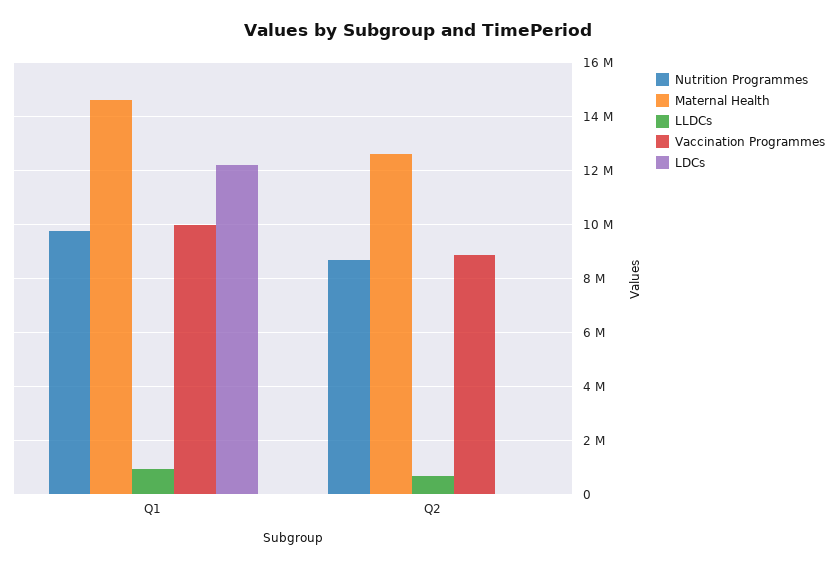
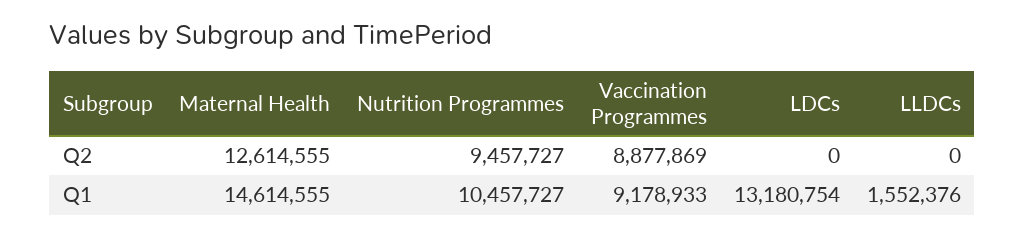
Nutrition Programmes, Q1: 9750000 -> 10457727
LLDCs, Q1: 1000000 -> 1552376
Vaccination Programmes, Q1: 10000000 -> 9178933
LDCs, Q1: 12250000 -> 13180754
Nutrition Programmes, Q2: 8750000 -> 9457727
LLDCs, Q2: 750000 -> 0

